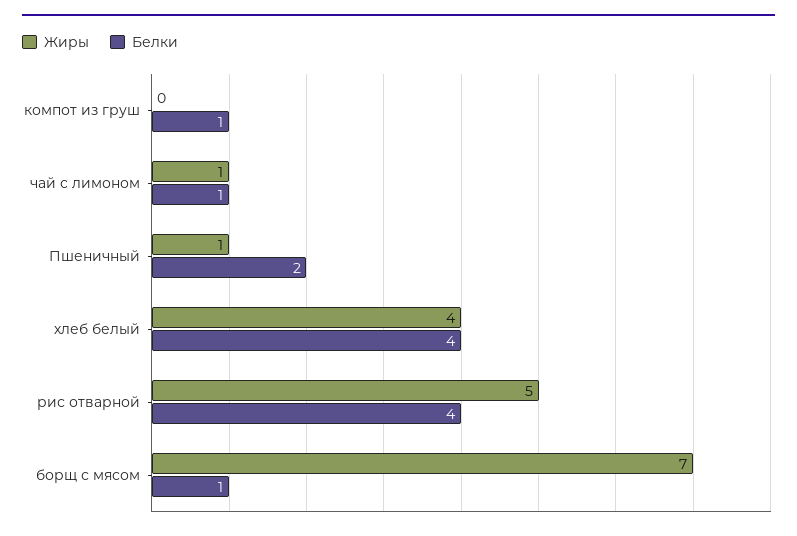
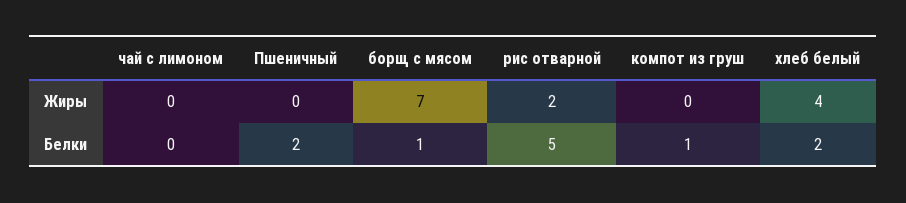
Жиры, чай с лимоном: 1 -> 0
Белки, чай с лимоном: 1 -> 0
Жиры, Пшеничный: 1 -> 0
Белки, хлеб белый: 4 -> 2
Жиры, рис отварной: 5 -> 2
Белки, рис отварной: 4 -> 5

